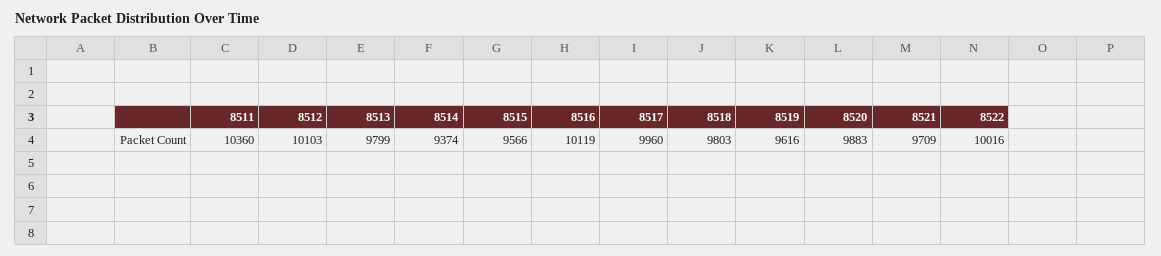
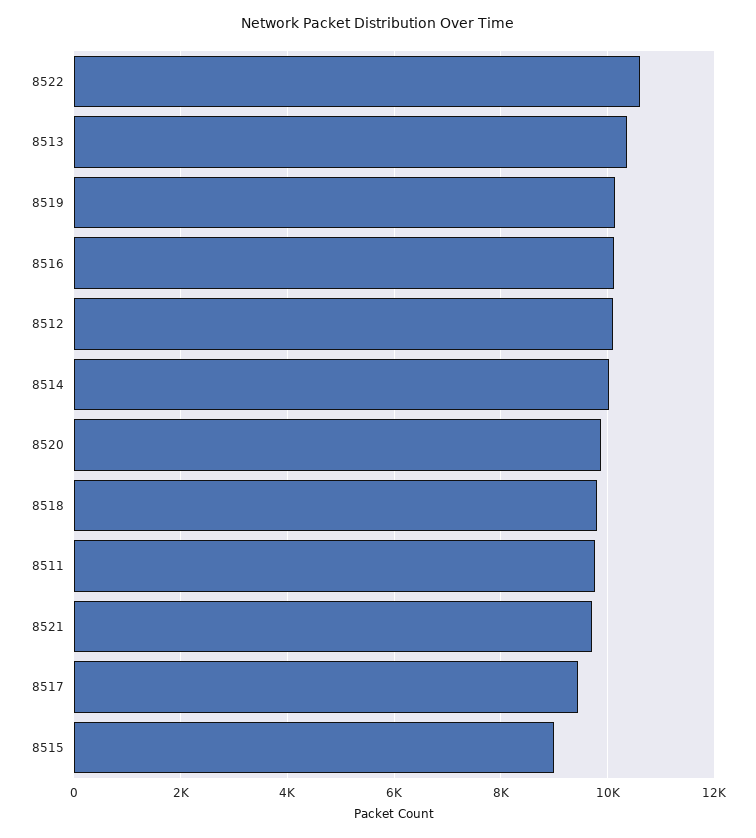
8511: 10360 -> 9800
8513: 9799 -> 10400
8514: 9374 -> 10000
8515: 9566 -> 9000
8517: 9960 -> 9400
8519: 9616 -> 10200
8522: 10016 -> 10600

